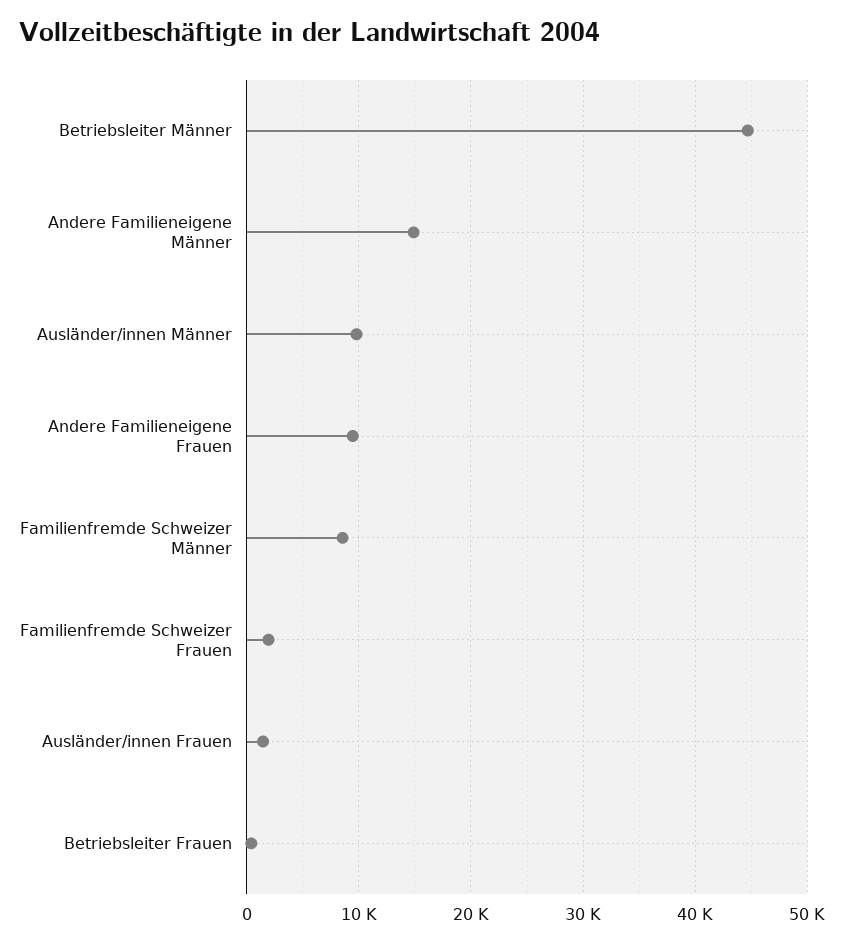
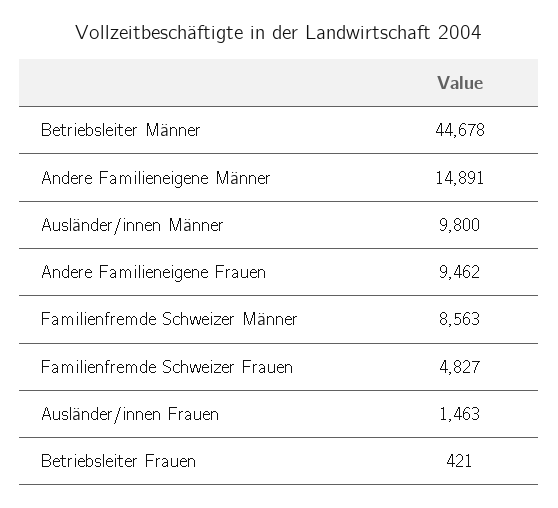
Familienfremde Schweizer Frauen: 2000 -> 4827

